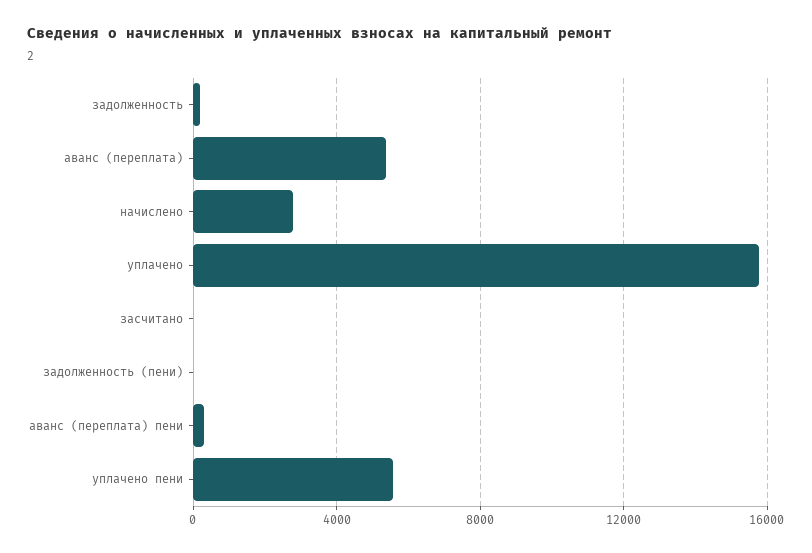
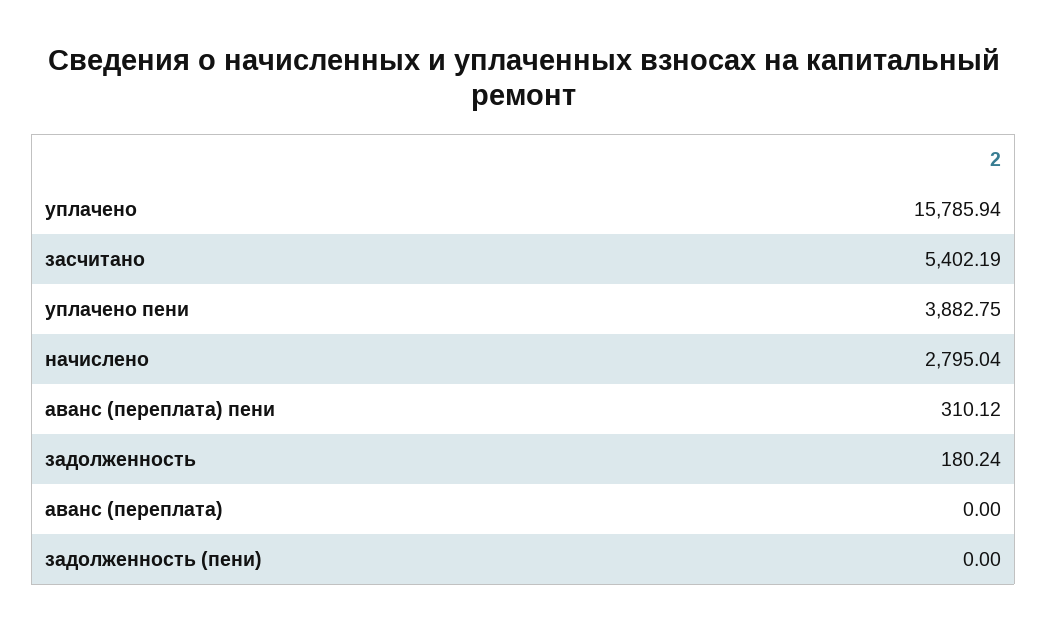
аванс (переплата): 5500 -> 0
засчитано: 0 -> 5402.19
уплачено пени: 5500 -> 3882.75

